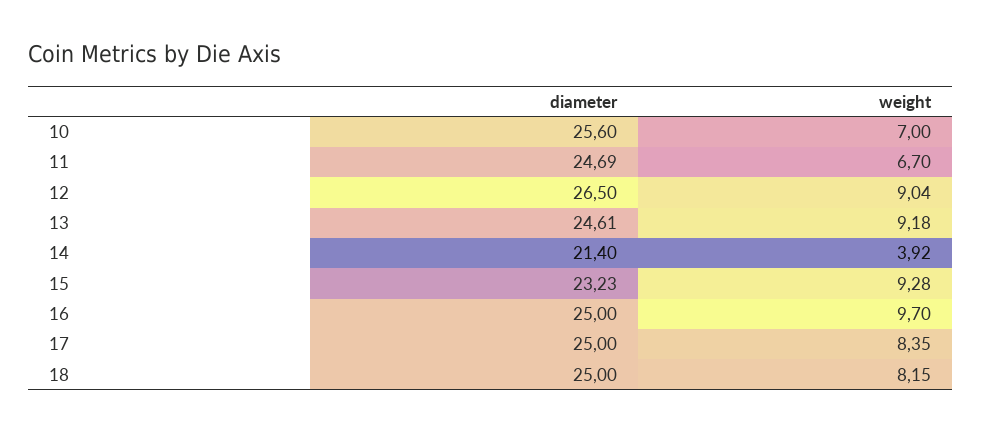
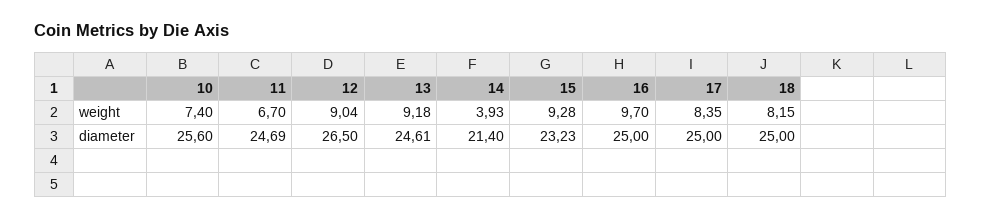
weight, 10: 7 -> 7.4
weight, 14: 3.92 -> 3.93

